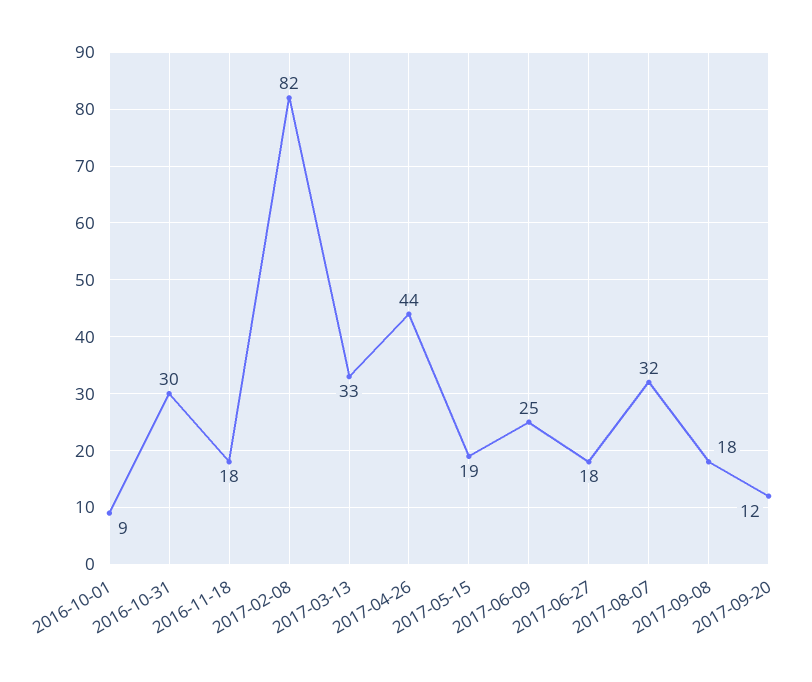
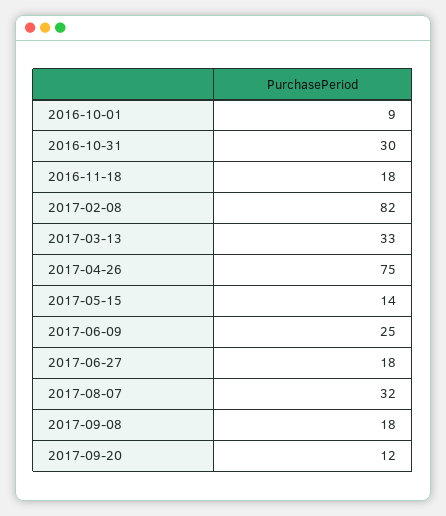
2017-04-26: 44 -> 75
2017-05-15: 19 -> 14

